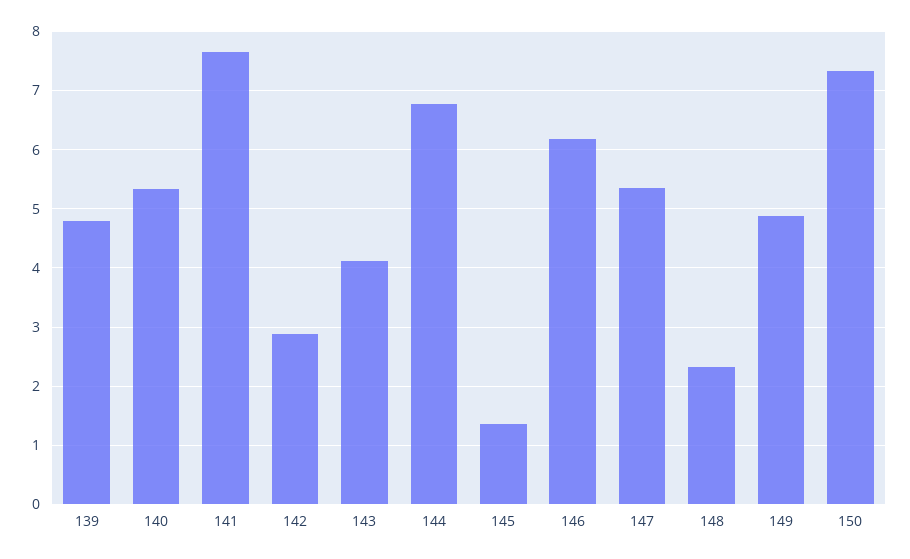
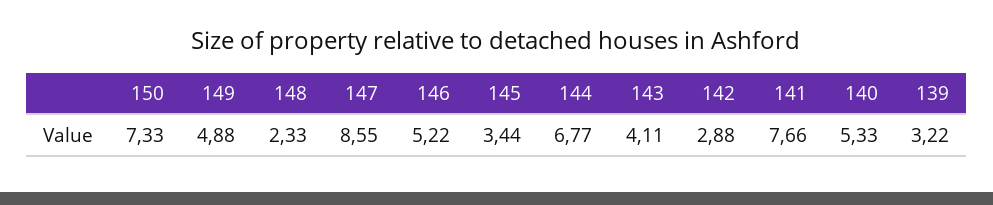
139: 4.8 -> 3.22
145: 1.4 -> 3.44
146: 6.2 -> 5.22
147: 5.4 -> 8.55

